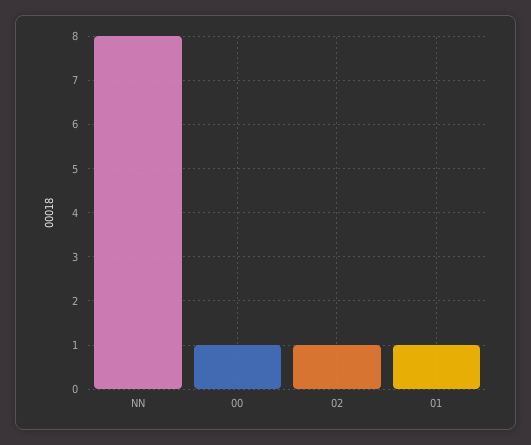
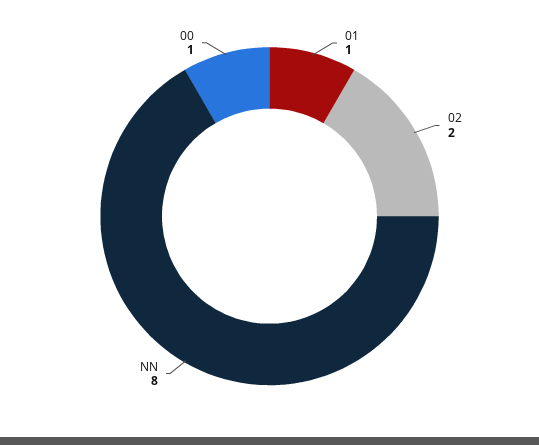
02: 1 -> 2

